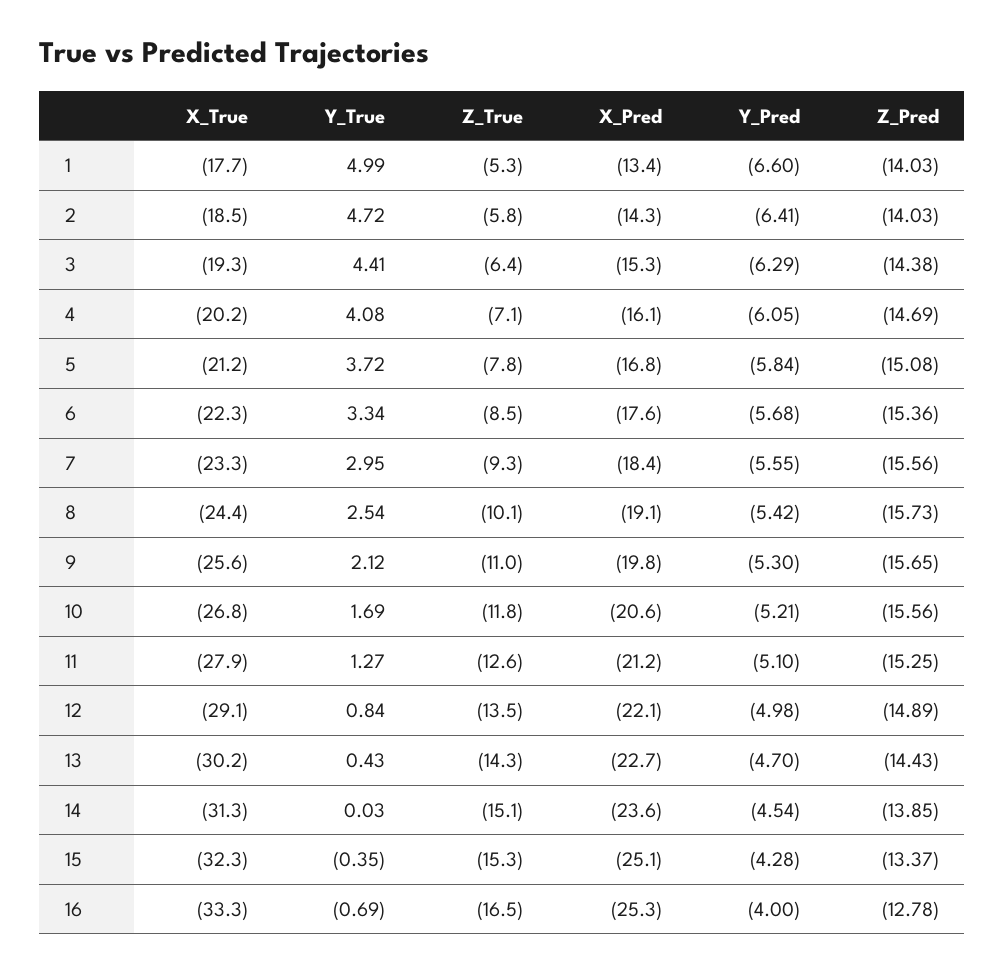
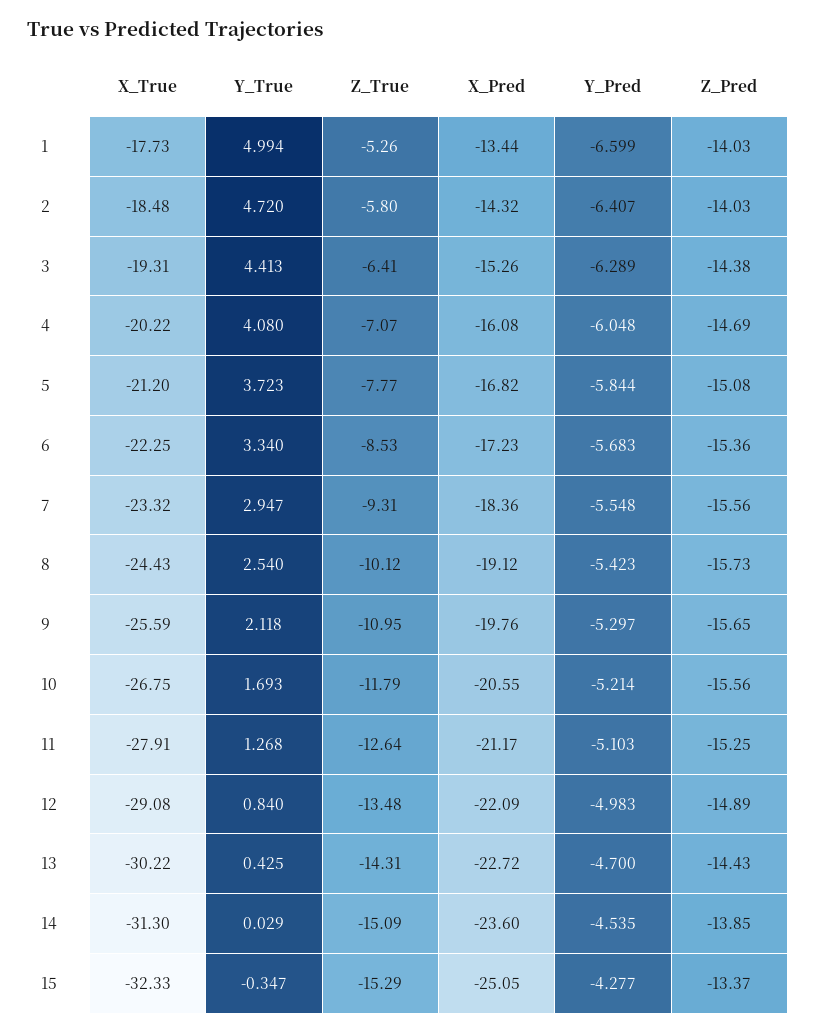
X_Pred, 6: -17.6 -> -17.23
X_True, 16: -33.3 -> none
Y_True, 16: -0.69 -> none
Z_True, 16: -16.5 -> none
X_Pred, 16: -25.3 -> none
Y_Pred, 16: -4 -> none
Z_Pred, 16: -12.78 -> none

